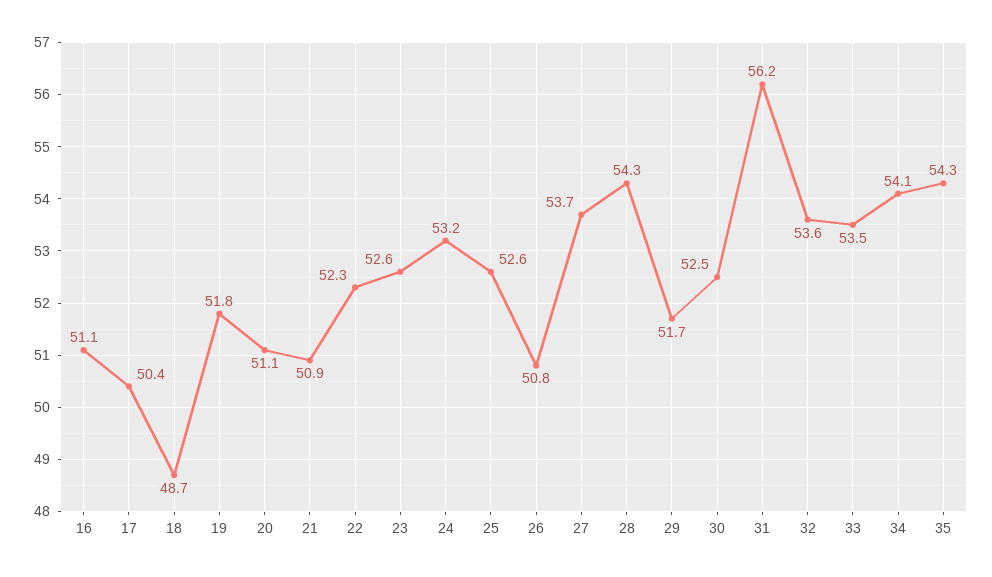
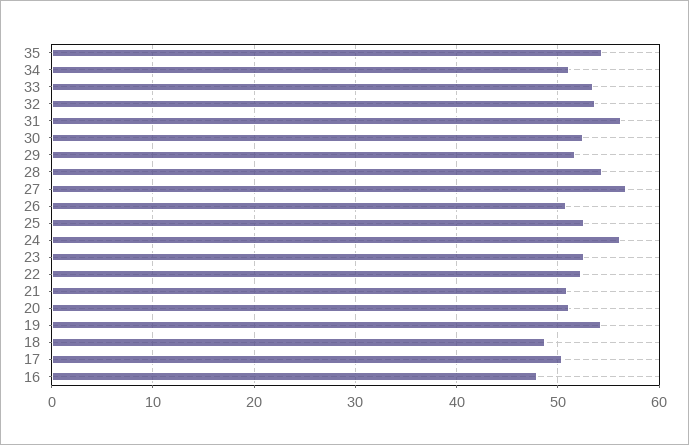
16: 51.1 -> 48
19: 51.8 -> 54
24: 53.2 -> 56
27: 53.7 -> 57
34: 54.1 -> 51

